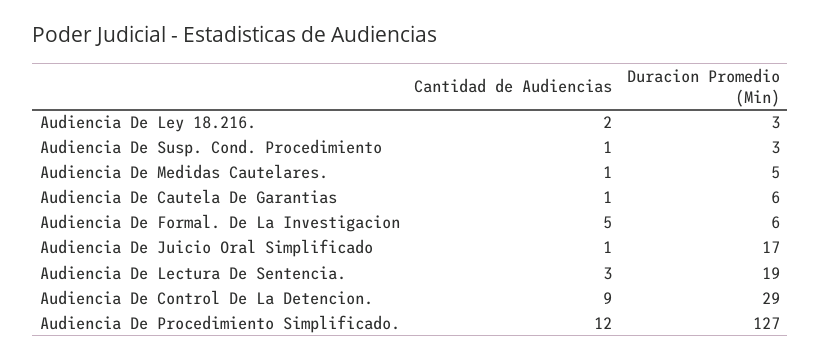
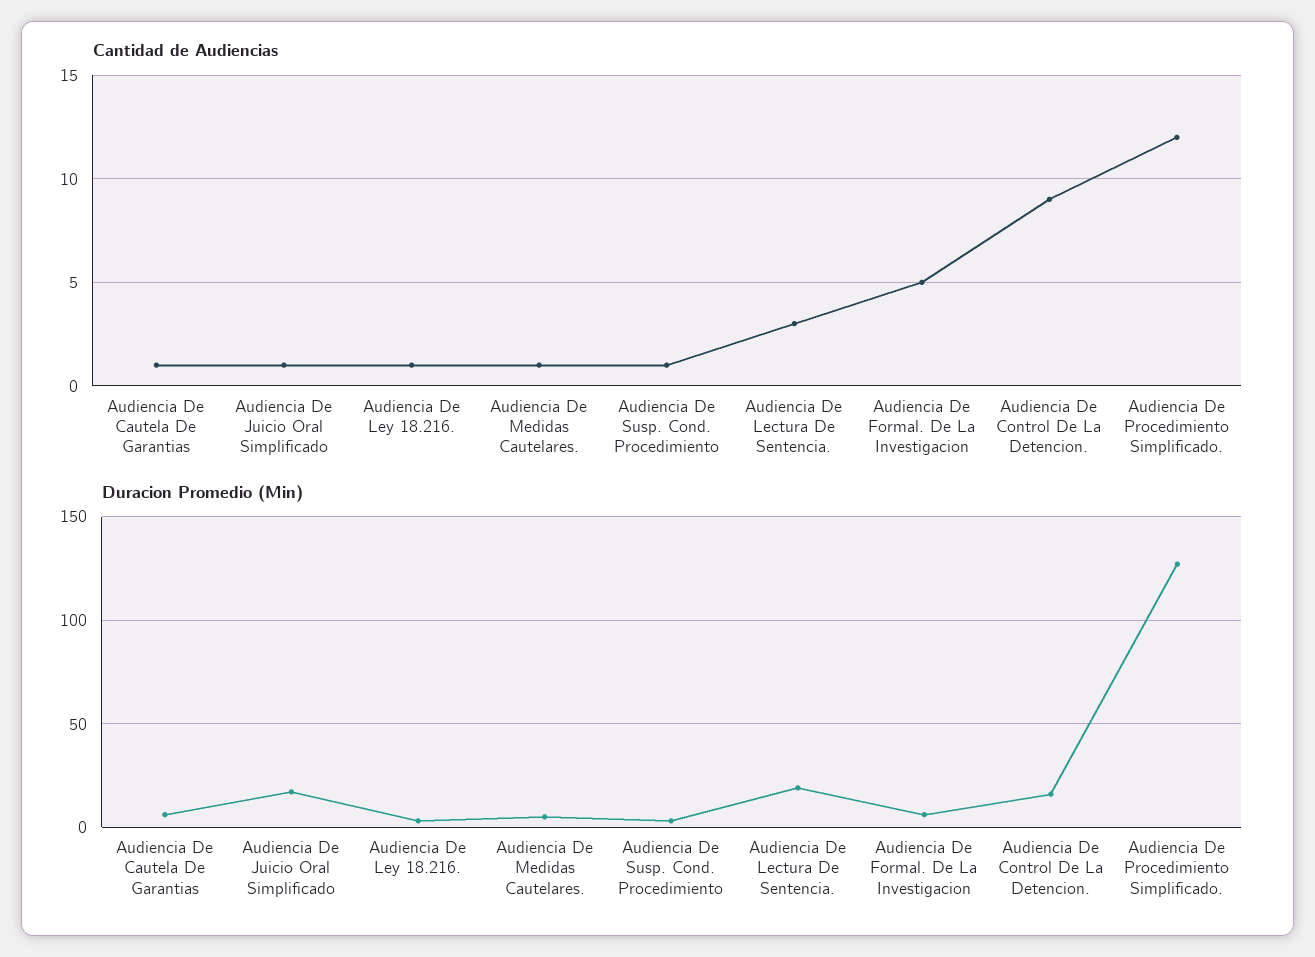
Cantidad de Audiencias, Audiencia De Ley 18.216.: 2 -> 1
Duracion Promedio (Min), Audiencia De Control De La Detencion.: 29 -> 15

